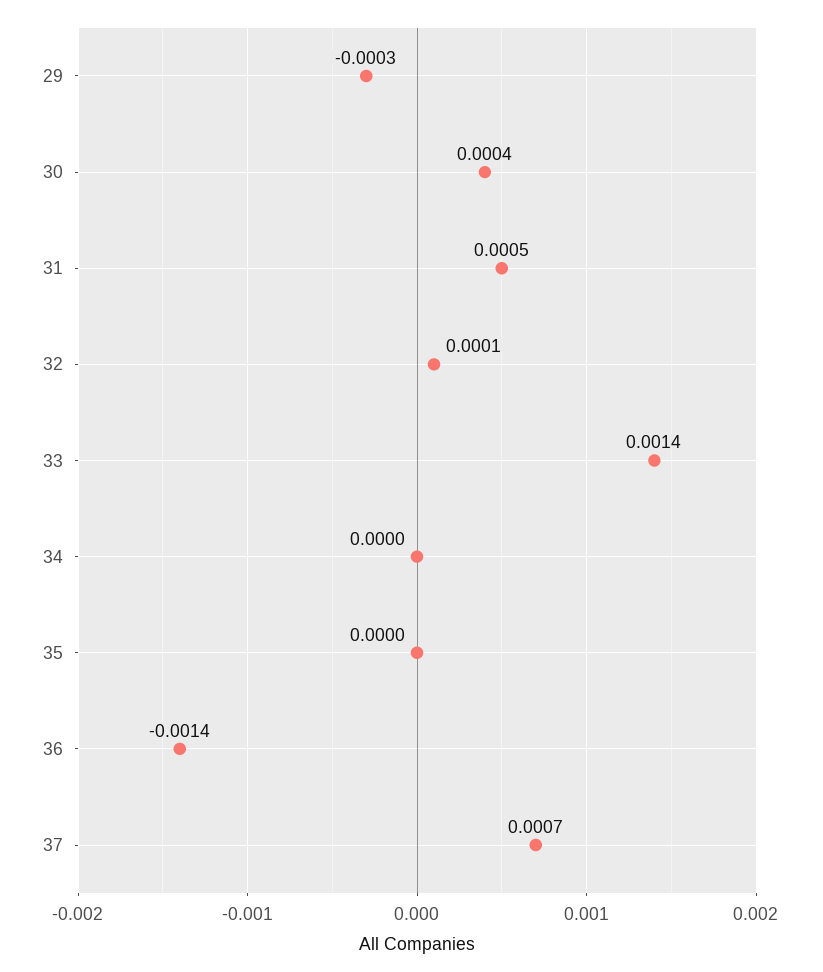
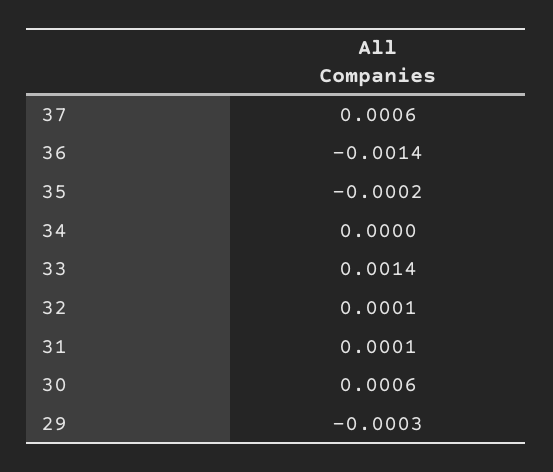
30: 0.0004 -> 0.0006
31: 0.0005 -> 0.0001
35: 0 -> -0.0002
37: 0.0007 -> 0.0006

